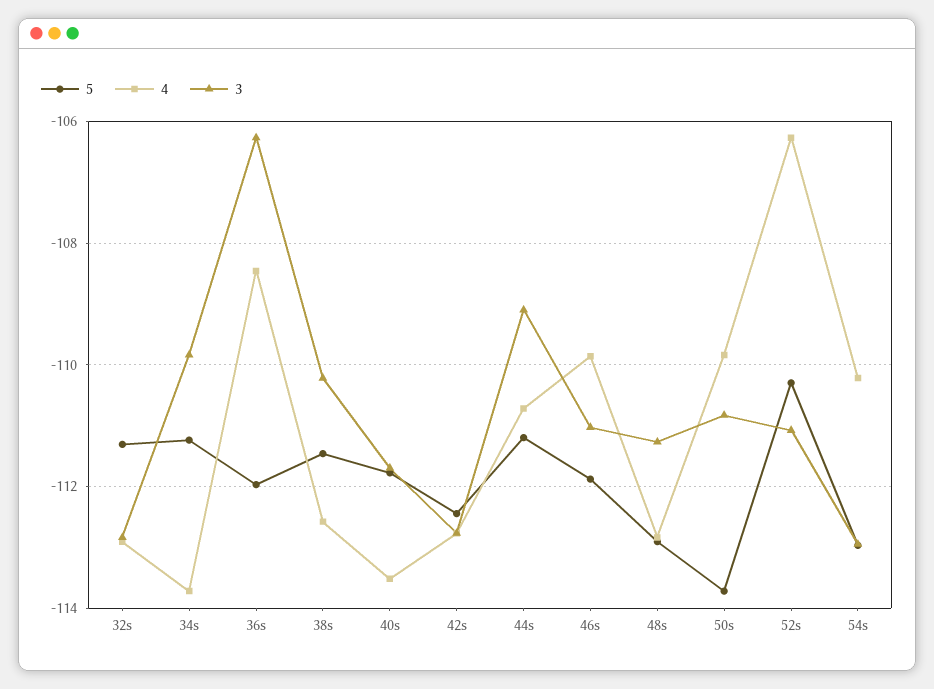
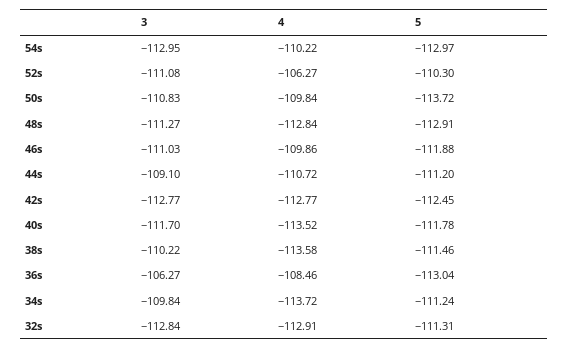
5, 36s: -112 -> -113.04
4, 38s: -112.6 -> -113.58

